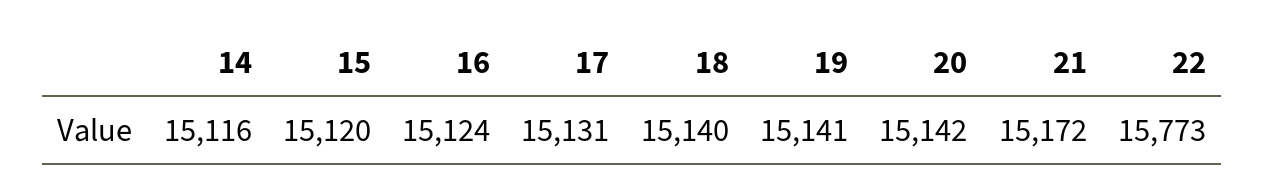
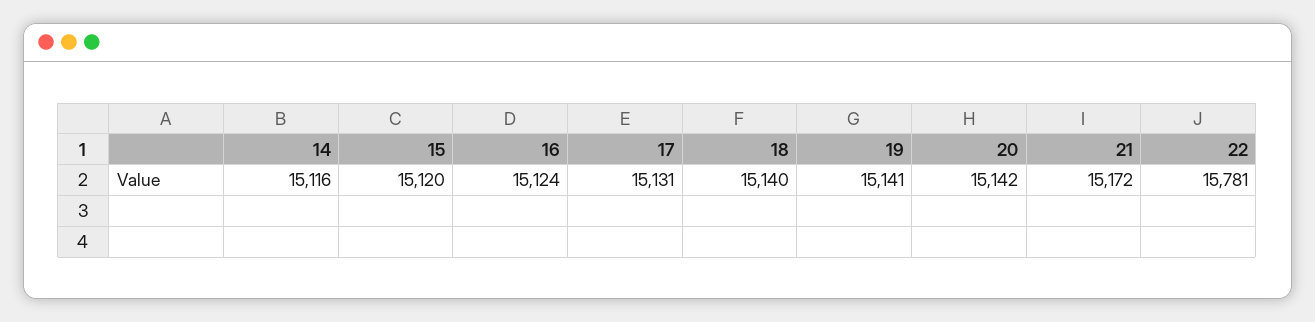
22: 15773 -> 15781

